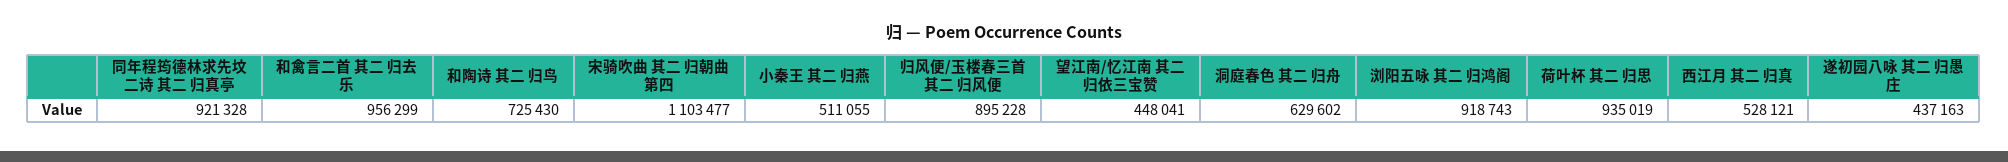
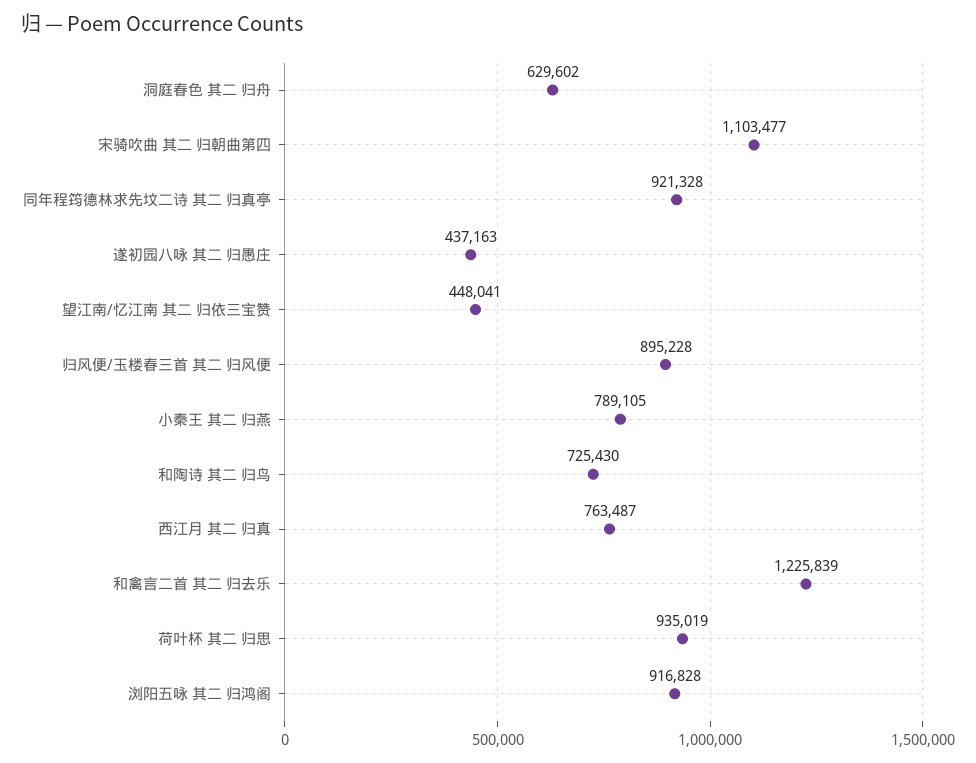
和禽言二首 其二 归去乐: 956299 -> 1225839
小秦王 其二 归燕: 511055 -> 789105
浏阳五咏 其二 归鸿阁: 918743 -> 916828
西江月 其二 归真: 528121 -> 763487

